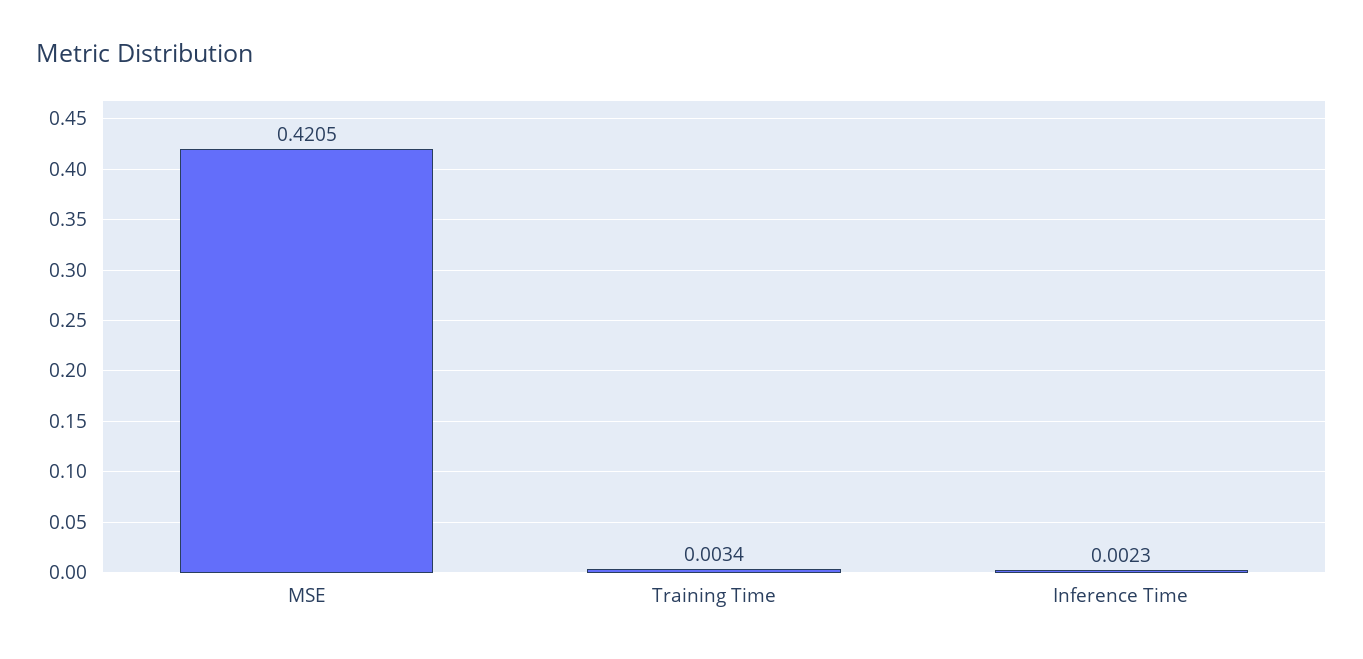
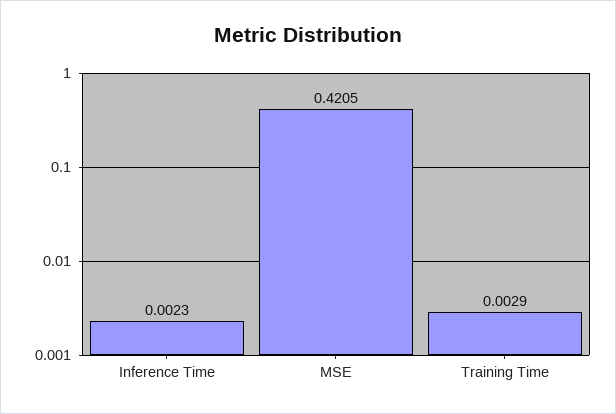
Training Time: 0.0034 -> 0.0029

